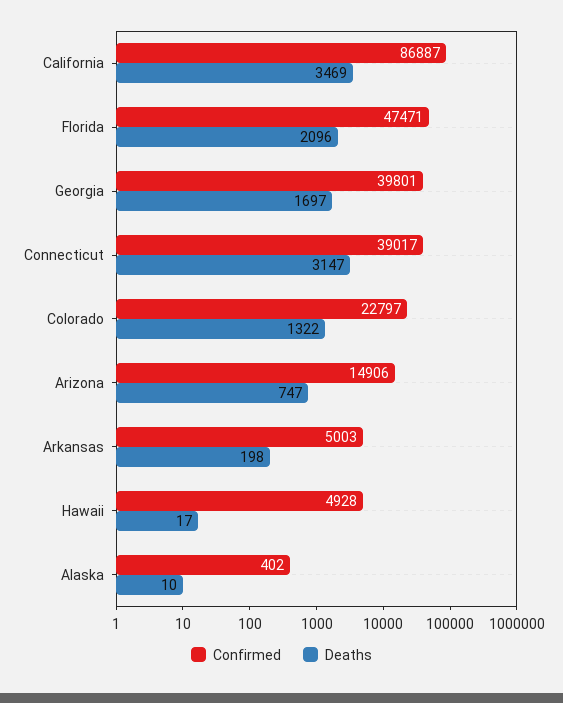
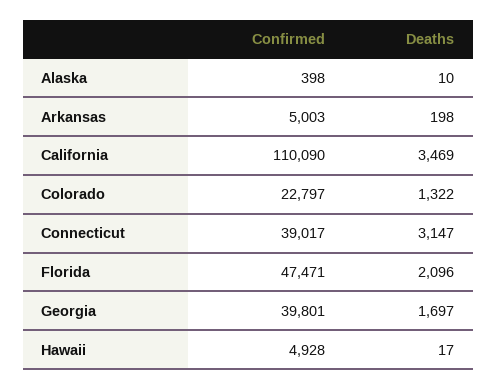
Confirmed, California: 86887 -> 110090
Confirmed, Arizona: 14906 -> none
Deaths, Arizona: 747 -> none
Confirmed, Alaska: 402 -> 398

